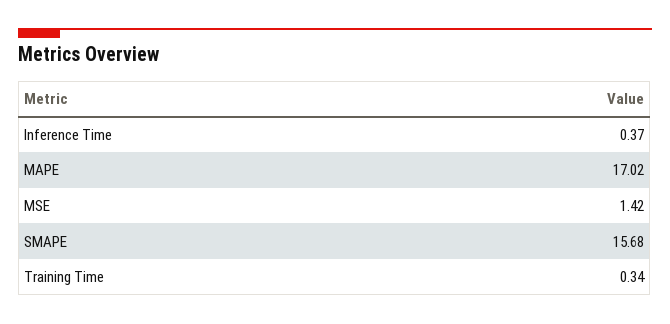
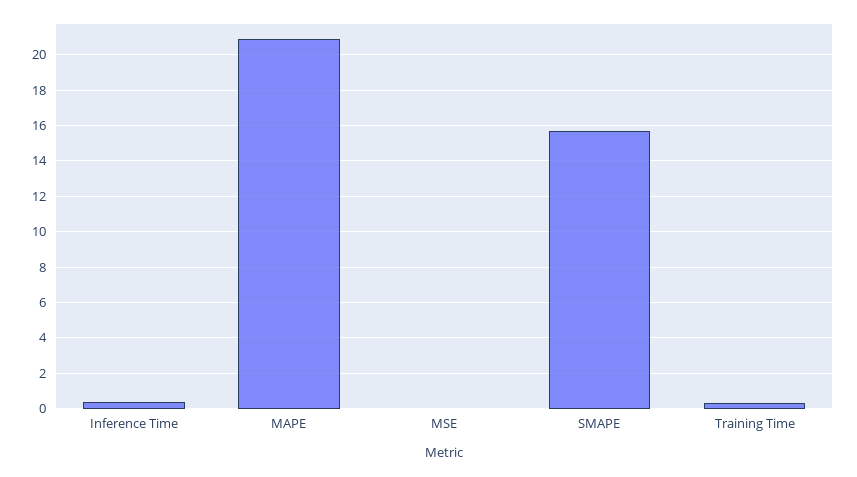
MAPE: 17.02 -> 21
MSE: 1.42 -> 0

